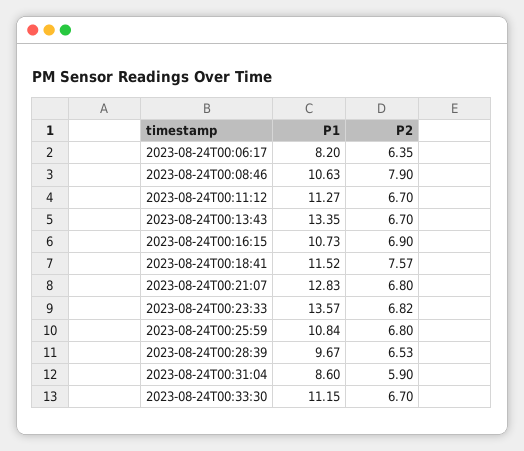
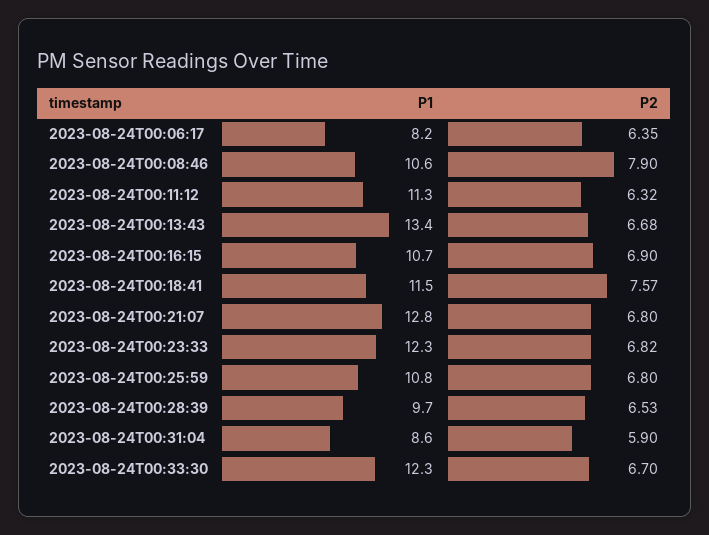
P2, 2023-08-24T00:11:12: 6.7 -> 6.32
P2, 2023-08-24T00:13:43: 6.7 -> 6.68
P1, 2023-08-24T00:23:33: 13.57 -> 12.3
P1, 2023-08-24T00:33:30: 11.15 -> 12.3

